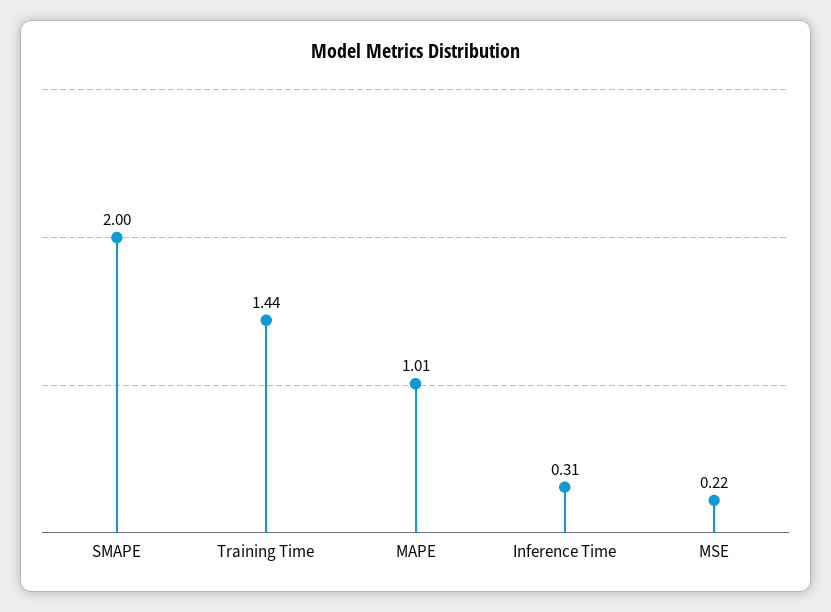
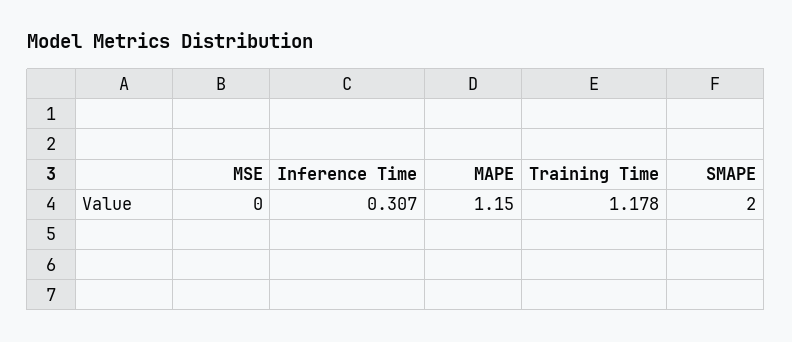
Training Time: 1.44 -> 1.178
MAPE: 1.01 -> 1.15
MSE: 0.22 -> 0

